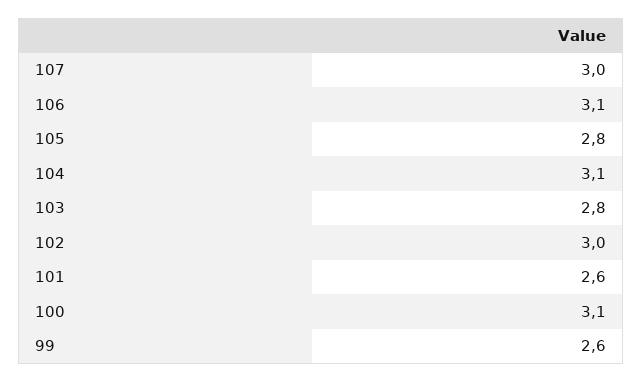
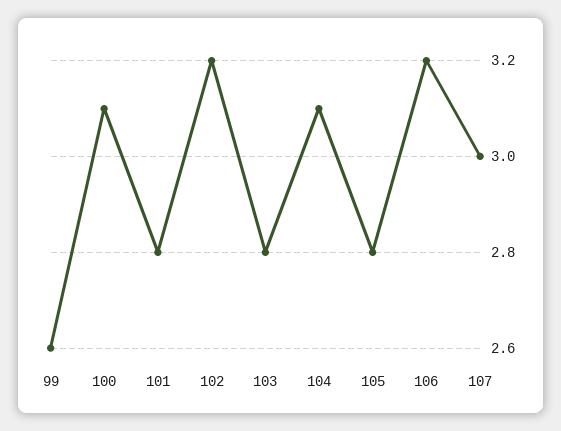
106: 3.1 -> 3.2
102: 3 -> 3.2
101: 2.6 -> 2.8

